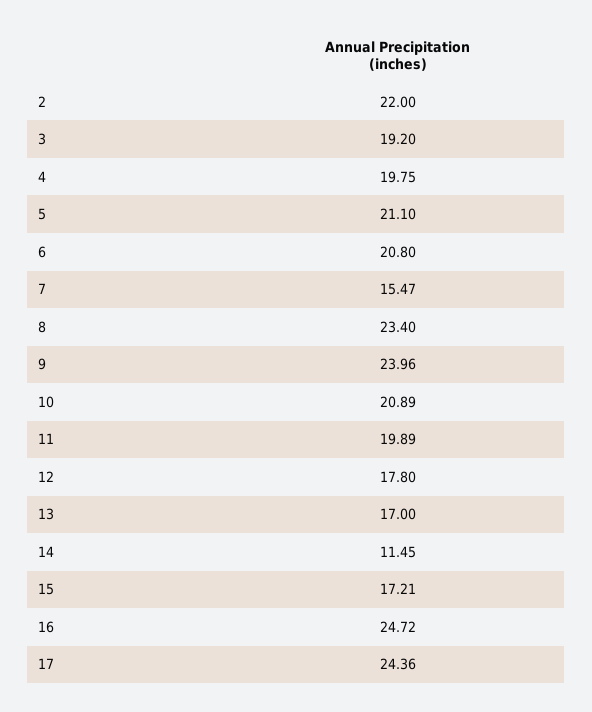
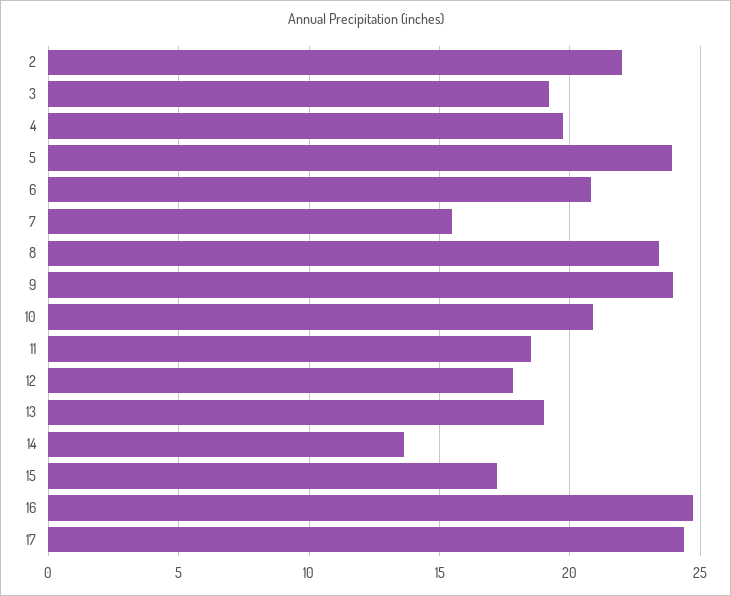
5: 21.1 -> 24
11: 19.89 -> 18.5
13: 17 -> 19
14: 11.45 -> 13.5

